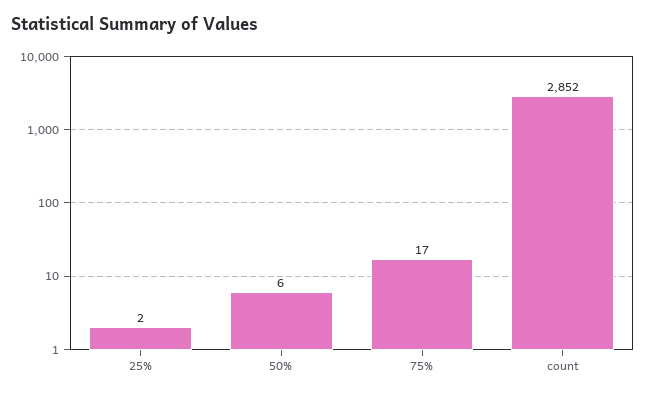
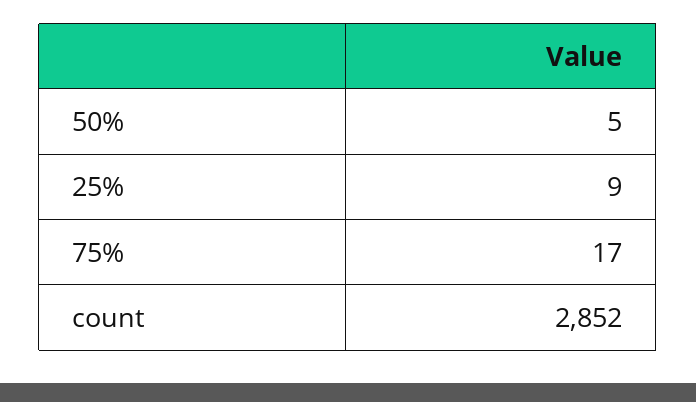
25%: 2 -> 9
50%: 6 -> 5

